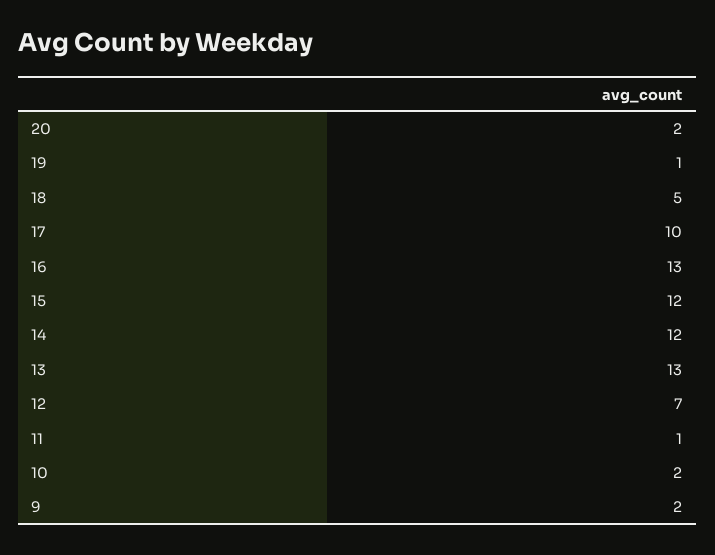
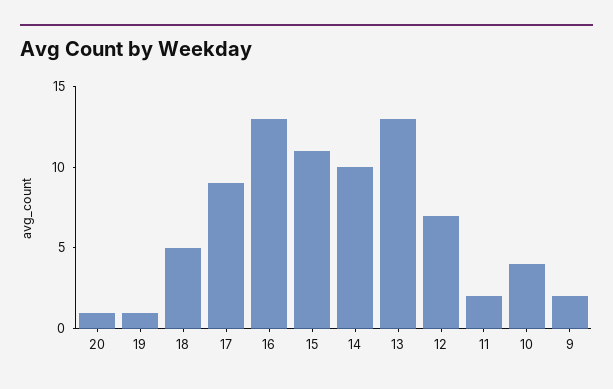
20: 2 -> 1
17: 10 -> 9
15: 12 -> 11
14: 12 -> 10
11: 1 -> 2
10: 2 -> 4

